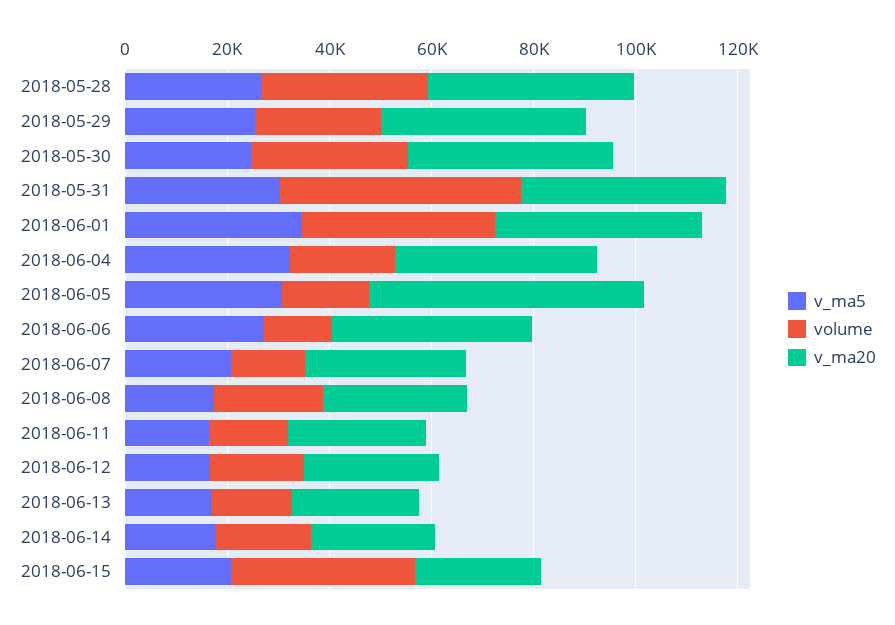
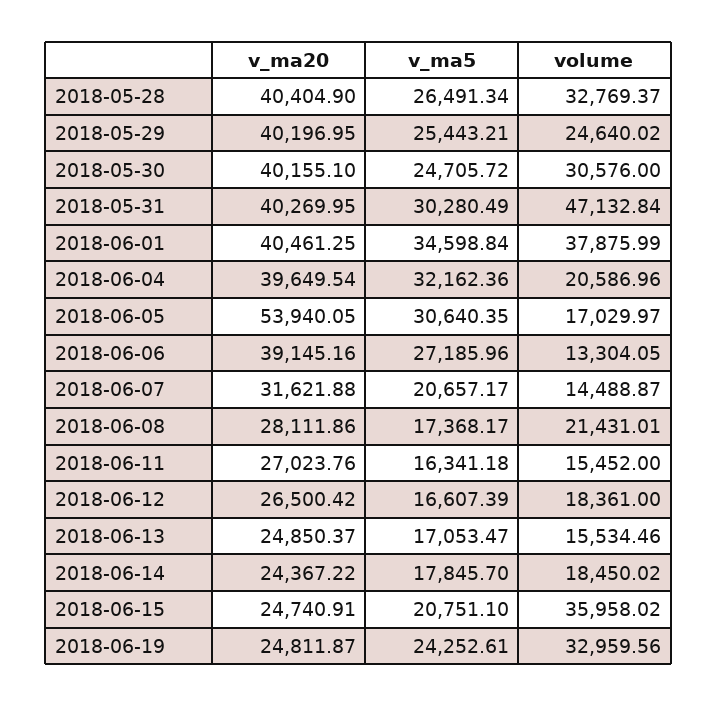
v_ma20, 2018-06-19: none -> 24811.87
v_ma5, 2018-06-19: none -> 24252.61
volume, 2018-06-19: none -> 32959.56

